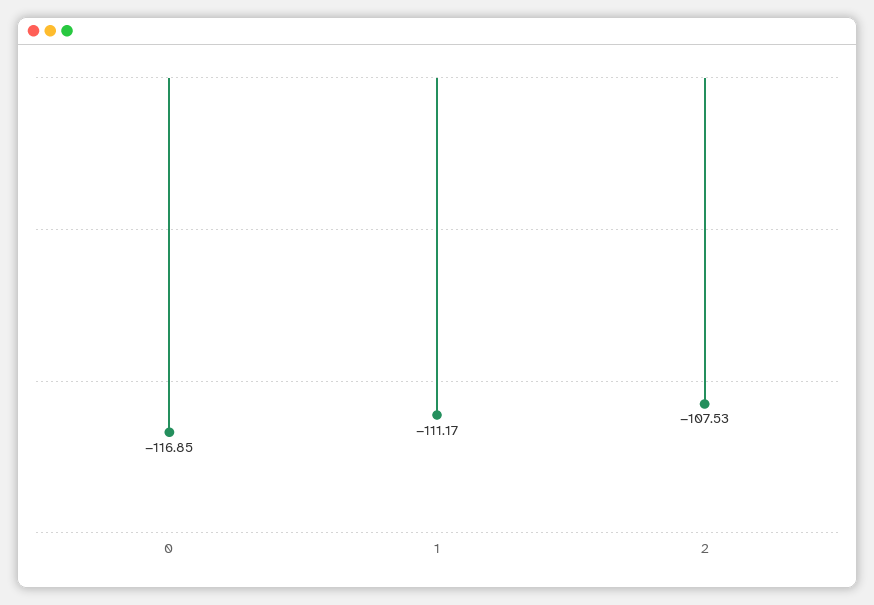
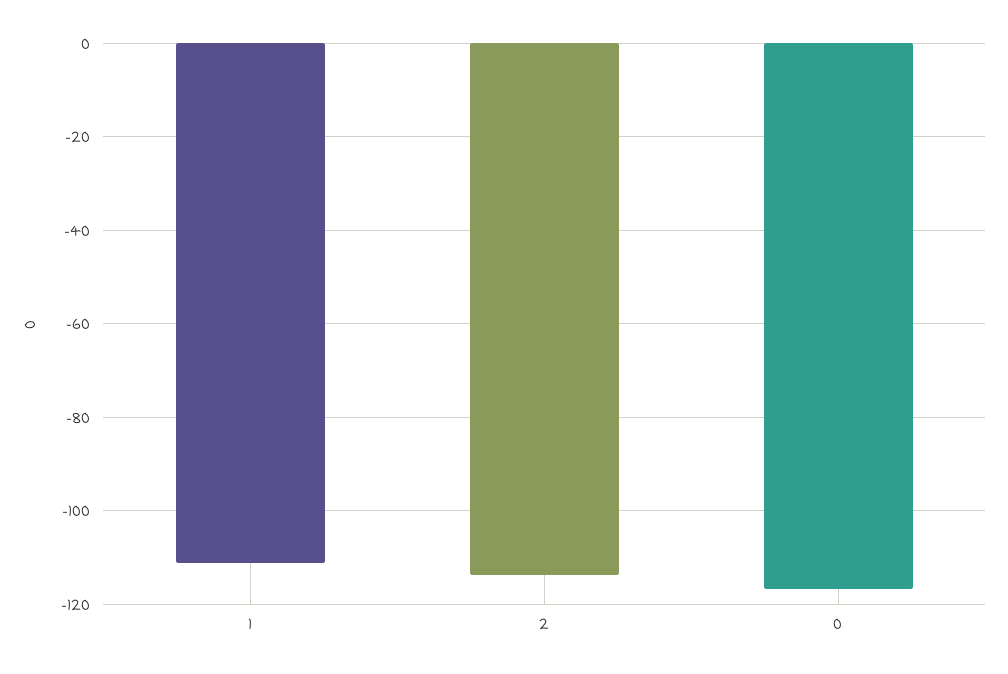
2: -107.53 -> -114

